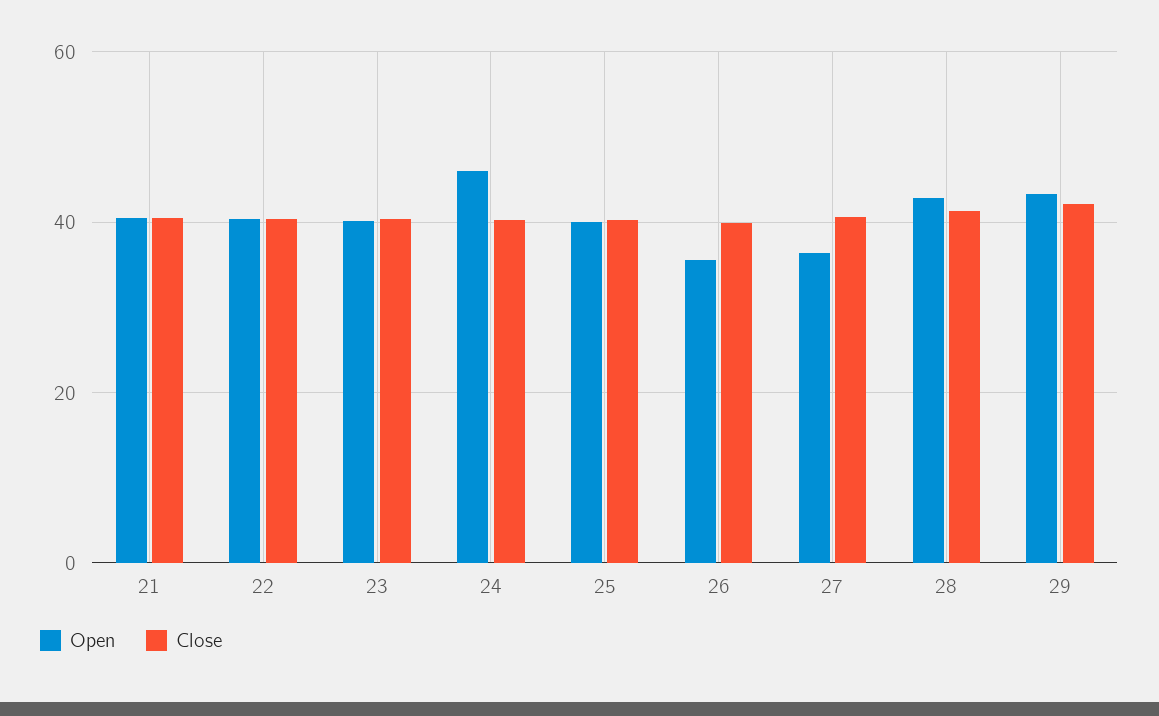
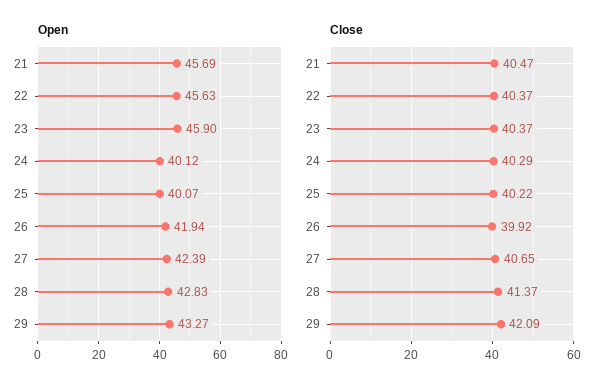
Open, 21: 40 -> 45.69
Open, 22: 40 -> 45.63
Open, 23: 40 -> 45.9
Open, 24: 46 -> 40.12
Open, 26: 36 -> 41.94
Open, 27: 36 -> 42.39

